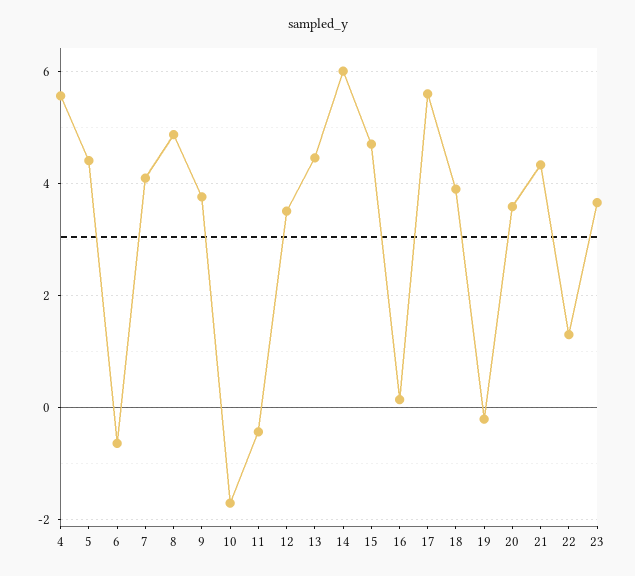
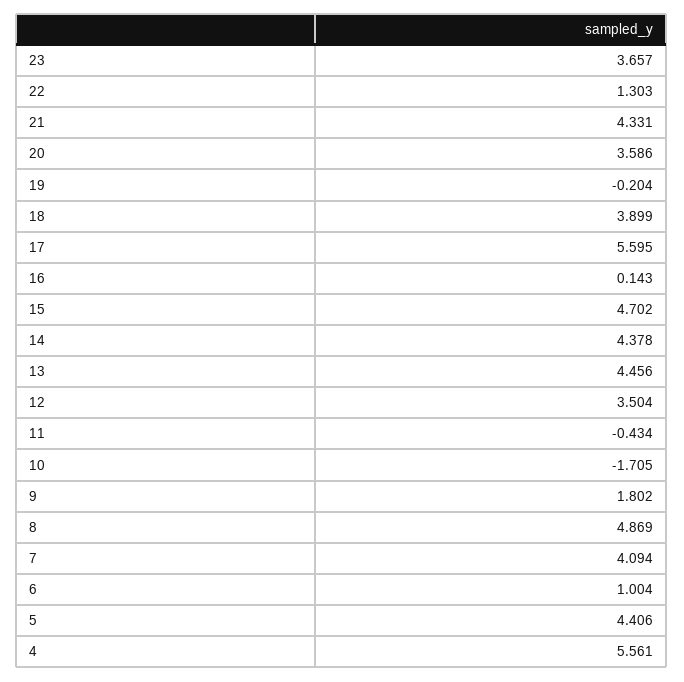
6: -0.6 -> 1.004
9: 3.8 -> 1.802
14: 6 -> 4.378

